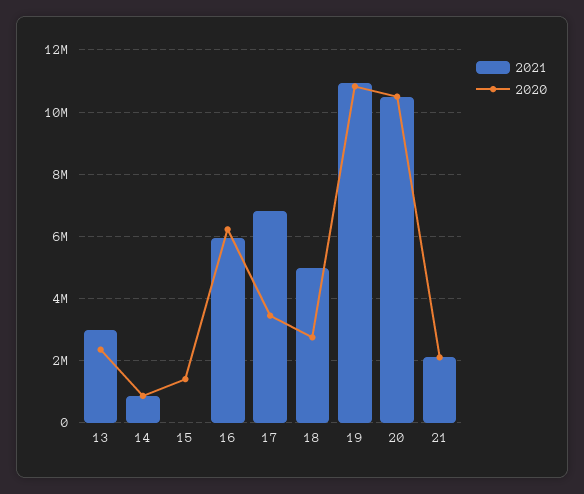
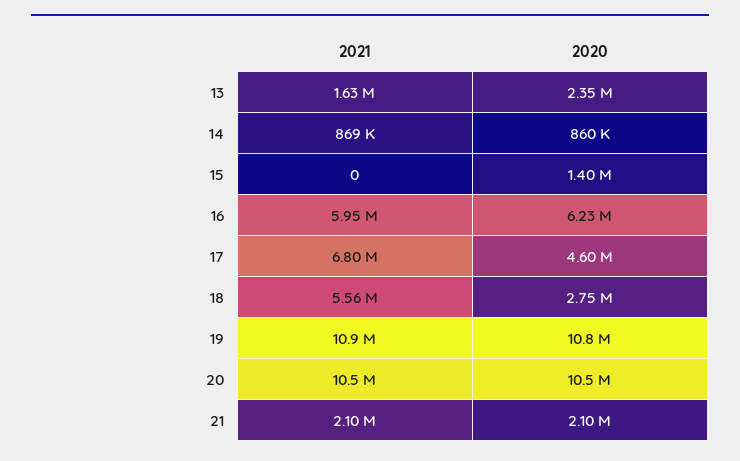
2021, 13: 3000000 -> 1630000
2020, 17: 3400000 -> 4600000
2021, 18: 5000000 -> 5560000

